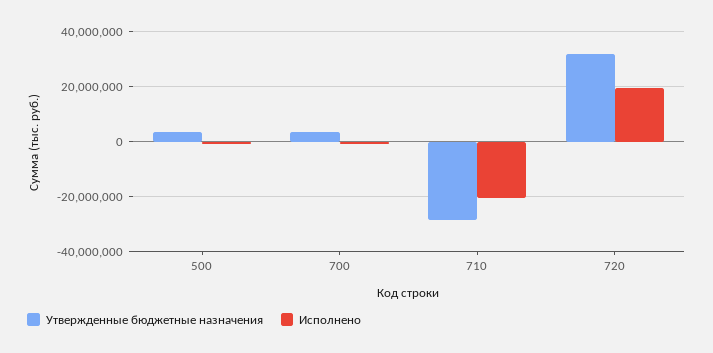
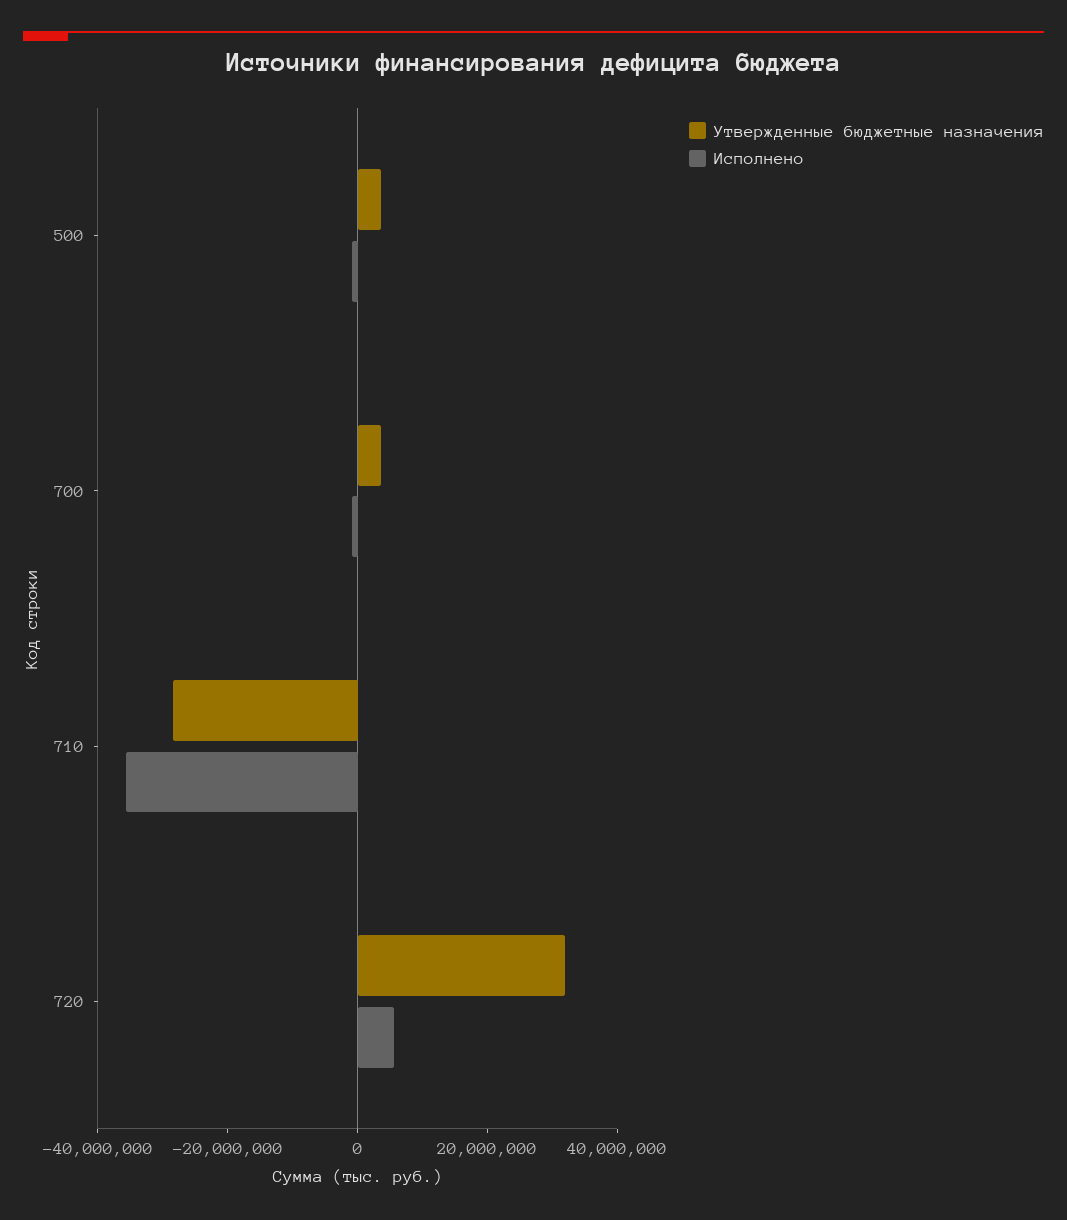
Исполнено, 710: -20000000 -> -35000000
Исполнено, 720: 20000000 -> 5000000

